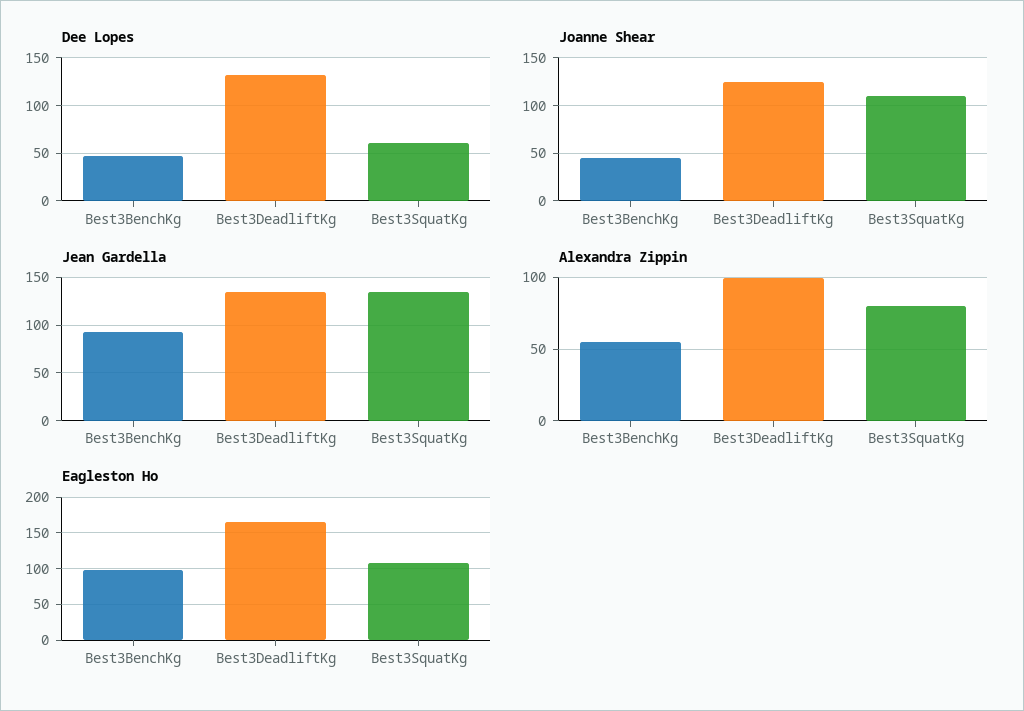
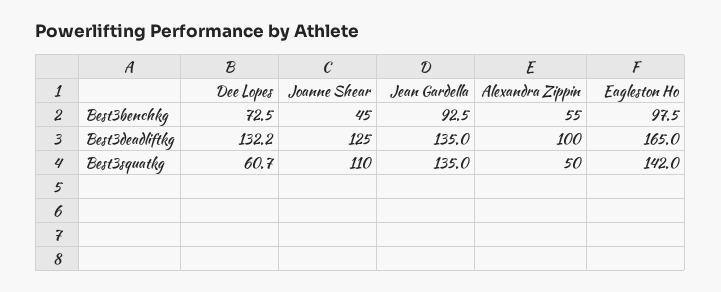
Dee Lopes, Best3BenchKg: 50 -> 72.5
Alexandra Zippin, Best3SquatKg: 80 -> 50
Eagleston Ho, Best3SquatKg: 110 -> 142

